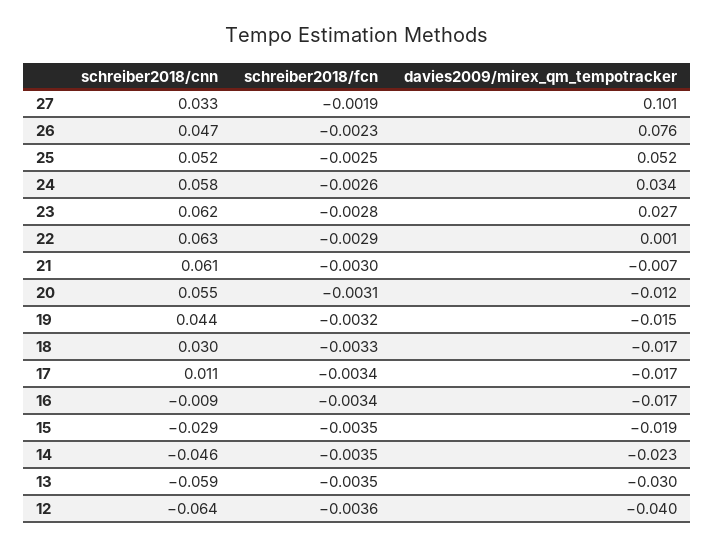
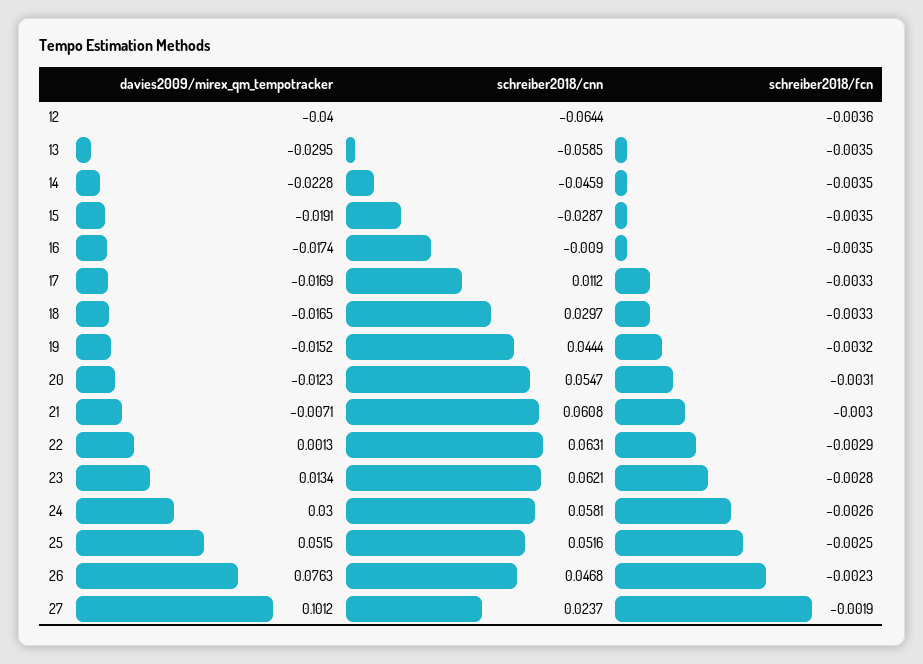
schreiber2018/cnn, 27: 0.033 -> 0.0237
davies2009/mirex_qm_tempotracker, 24: 0.034 -> 0.03
davies2009/mirex_qm_tempotracker, 23: 0.027 -> 0.0134
schreiber2018/fcn, 17: -0.0034 -> -0.0033
schreiber2018/fcn, 16: -0.0034 -> -0.0035

